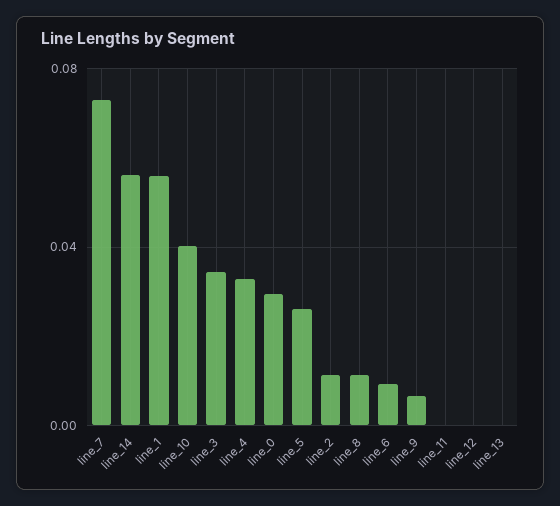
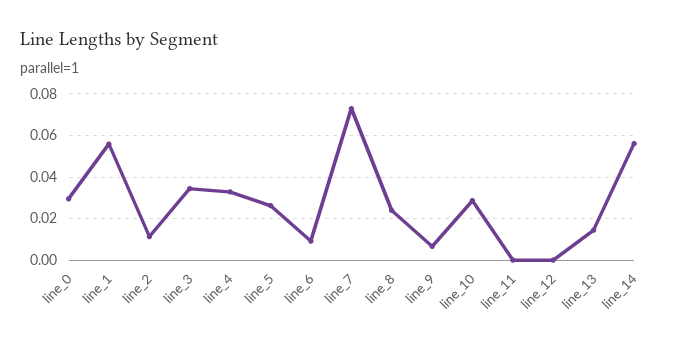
line_10: 0.04 -> 0.03
line_8: 0.01 -> 0.025
line_13: 0 -> 0.015

